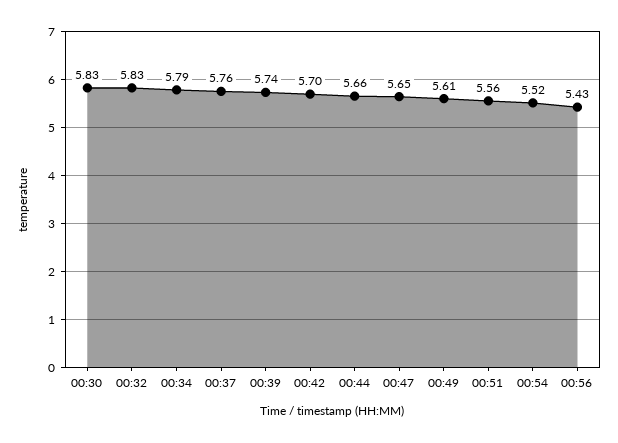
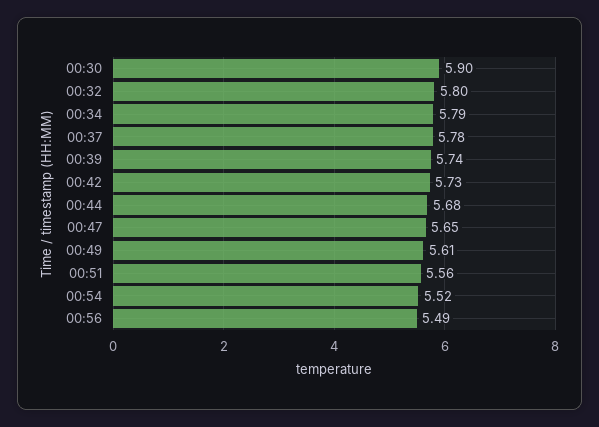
00:30: 5.83 -> 5.9
00:32: 5.83 -> 5.8
00:37: 5.76 -> 5.78
00:42: 5.7 -> 5.73
00:44: 5.66 -> 5.68
00:56: 5.43 -> 5.49

